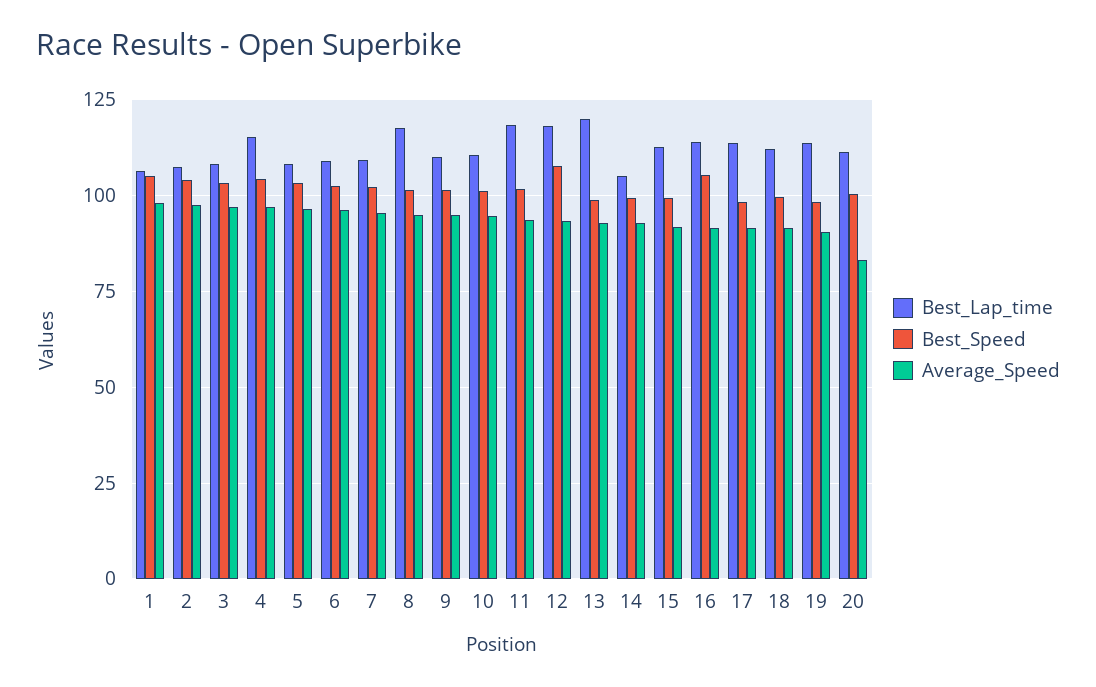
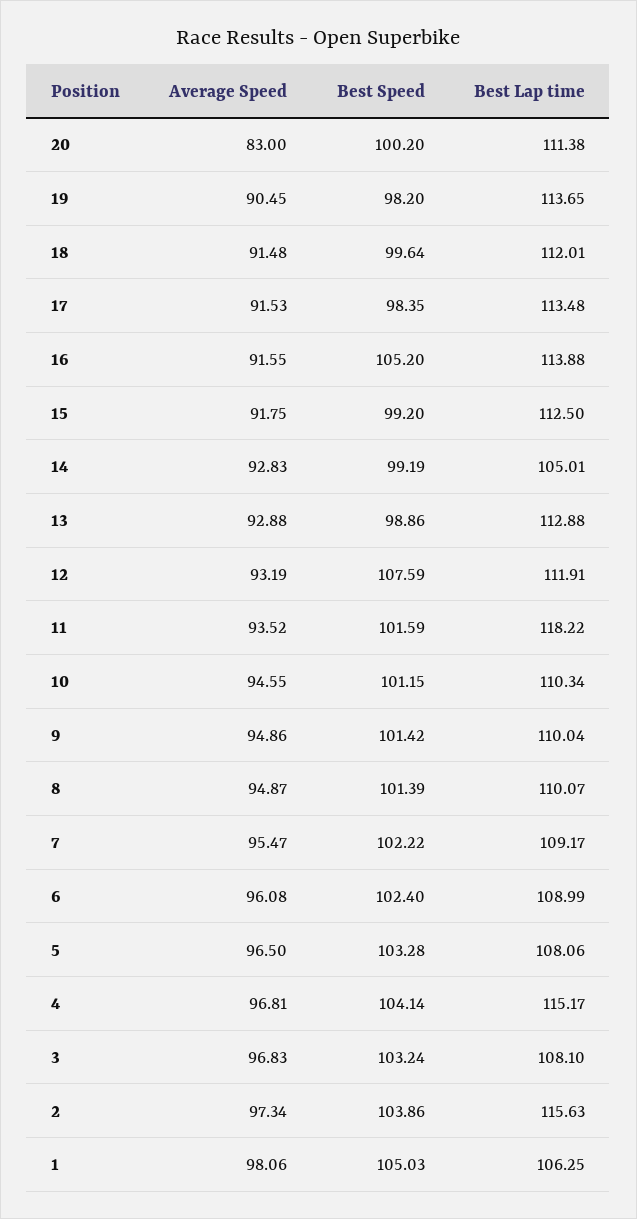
Best_Lap_time, 2: 107.5 -> 115.63
Best_Lap_time, 8: 117.5 -> 110.07
Best_Lap_time, 12: 117.5 -> 111.91
Best_Lap_time, 13: 120 -> 112.88

